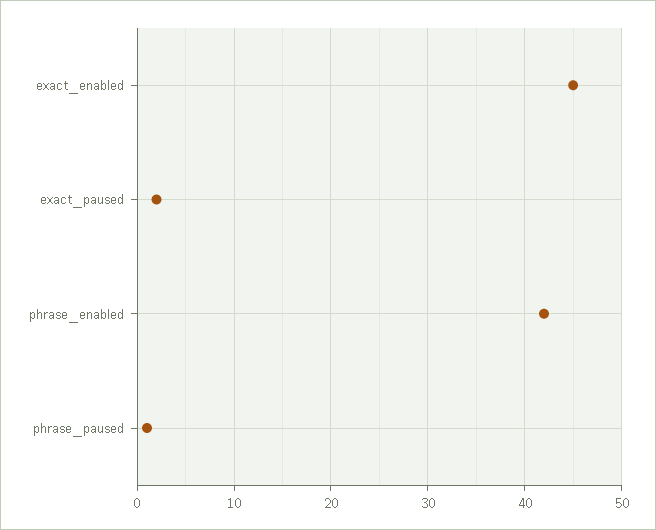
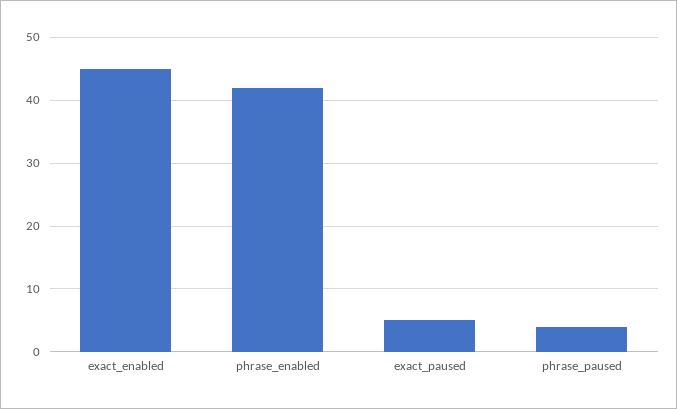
exact_paused: 2 -> 5
phrase_paused: 1 -> 4

